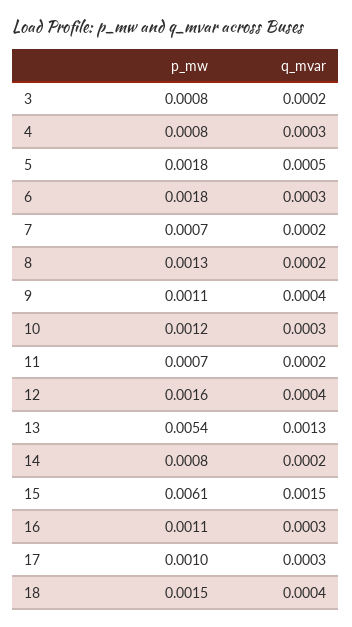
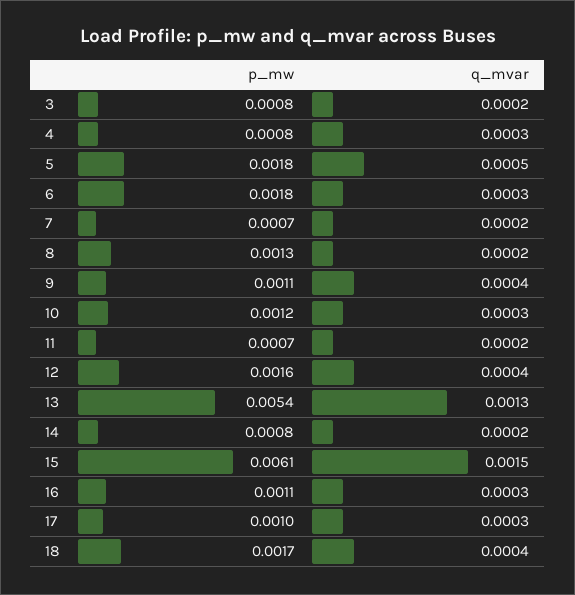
p_mw, 18: 0.0015 -> 0.0017

